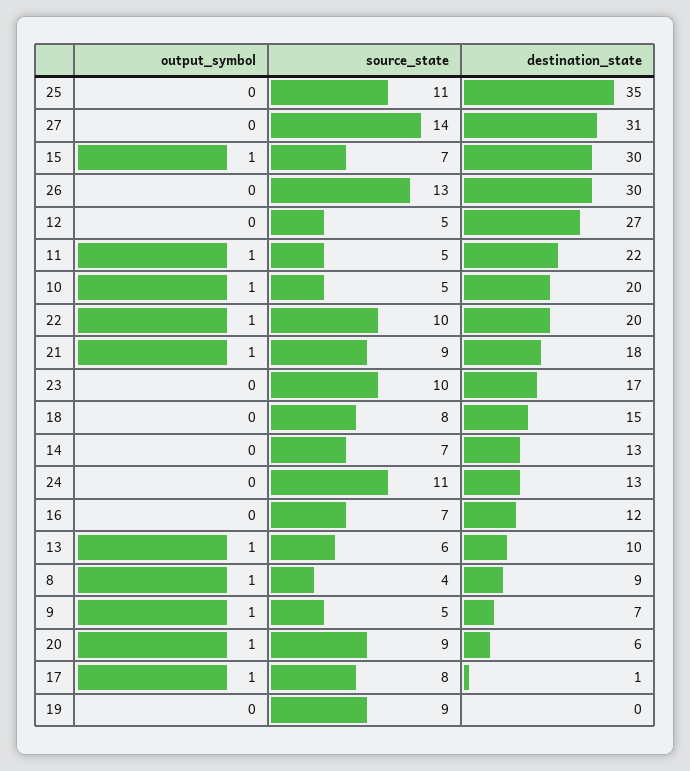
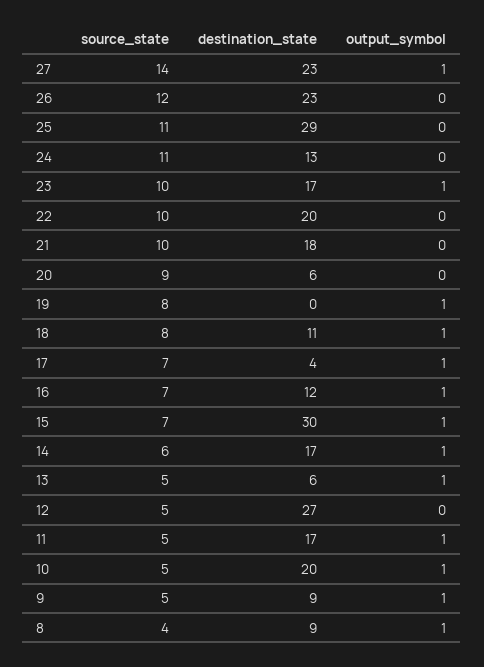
destination_state, 25: 35 -> 29
output_symbol, 27: 0 -> 1
destination_state, 27: 31 -> 23
source_state, 26: 13 -> 12
destination_state, 26: 30 -> 23
destination_state, 11: 22 -> 17
output_symbol, 22: 1 -> 0
output_symbol, 21: 1 -> 0
source_state, 21: 9 -> 10
output_symbol, 23: 0 -> 1
output_symbol, 18: 0 -> 1
destination_state, 18: 15 -> 11
output_symbol, 14: 0 -> 1
source_state, 14: 7 -> 6
destination_state, 14: 13 -> 17
output_symbol, 16: 0 -> 1
source_state, 13: 6 -> 5
destination_state, 13: 10 -> 6
destination_state, 9: 7 -> 9
output_symbol, 20: 1 -> 0
source_state, 17: 8 -> 7
destination_state, 17: 1 -> 4
output_symbol, 19: 0 -> 1
source_state, 19: 9 -> 8

